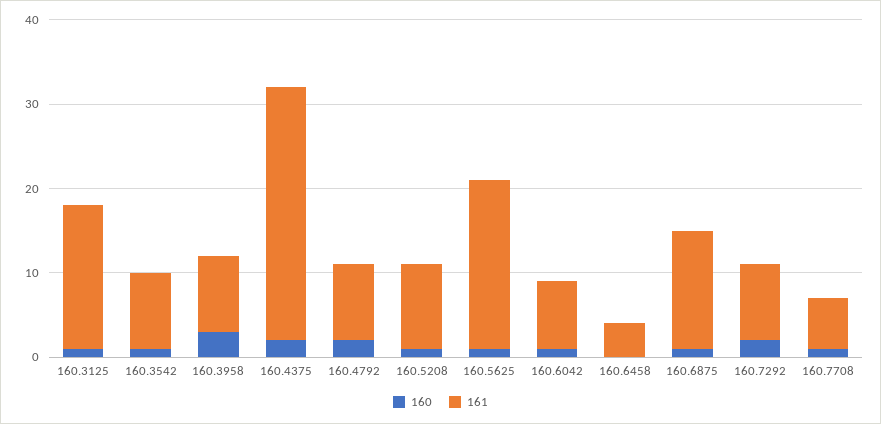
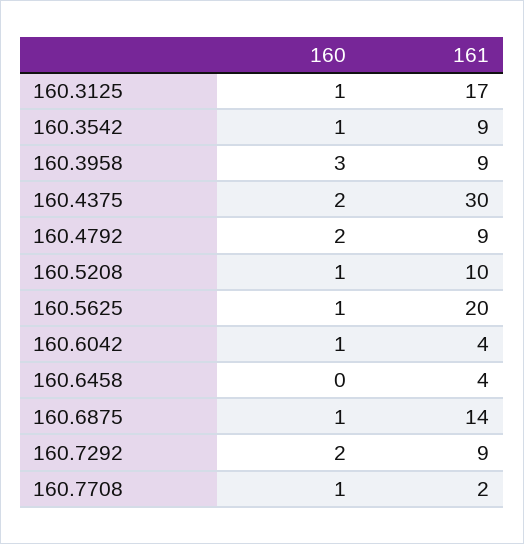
161, 160.6042: 8 -> 4
161, 160.7708: 6 -> 2

